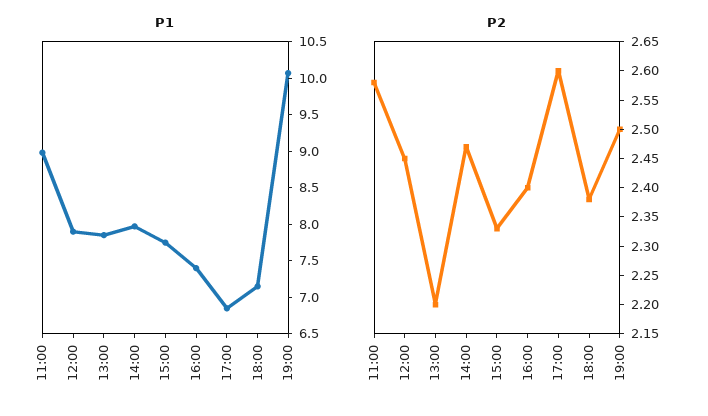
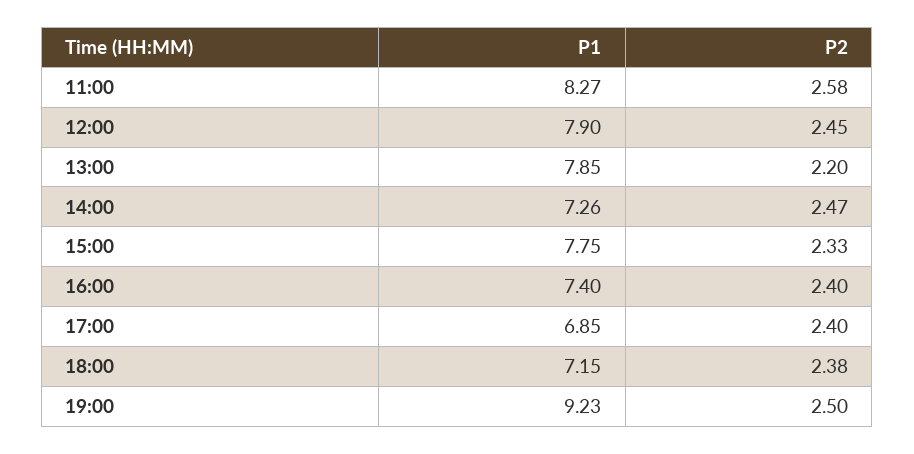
P1, 11:00: 9 -> 8.27
P1, 14:00: 8 -> 7.26
P1, 19:00: 10 -> 9.23
P2, 17:00: 2.6 -> 2.4

